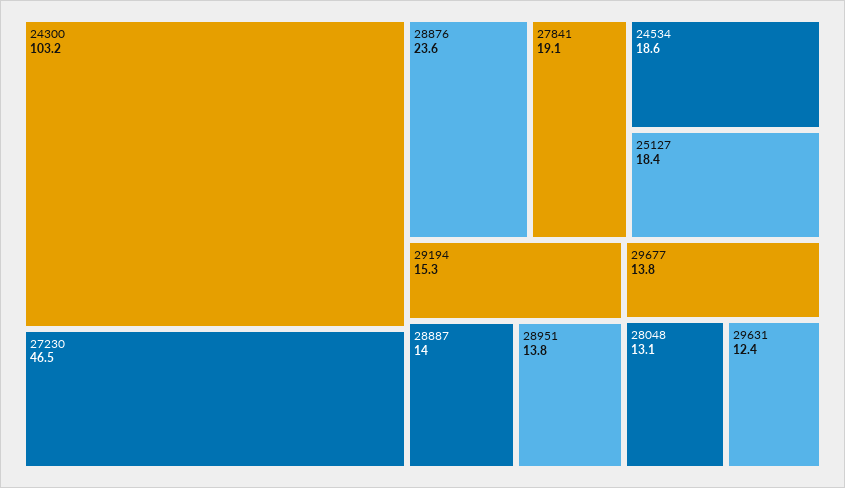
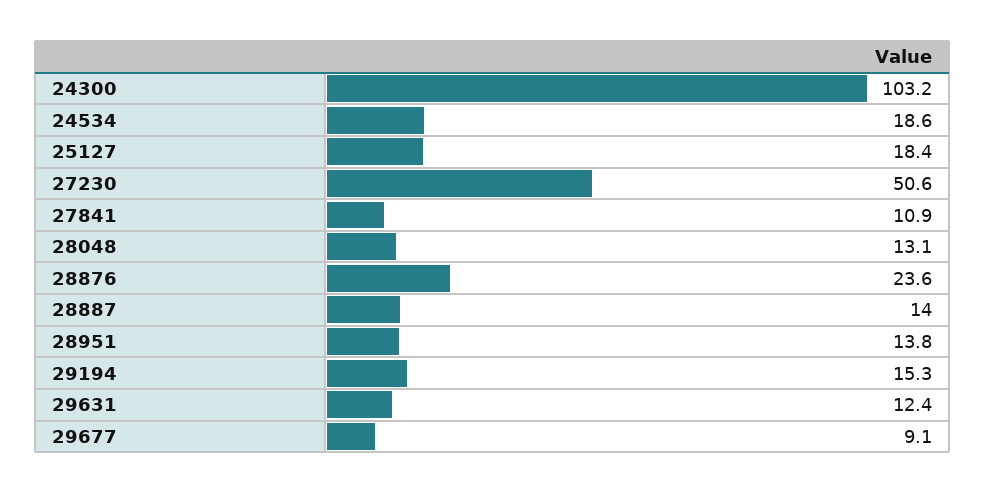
27230: 46.5 -> 50.6
27841: 19.1 -> 10.9
29677: 13.8 -> 9.1

